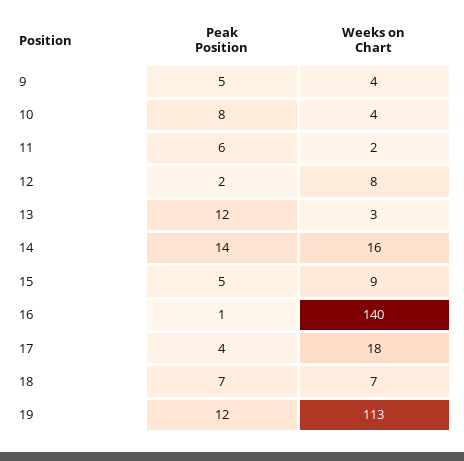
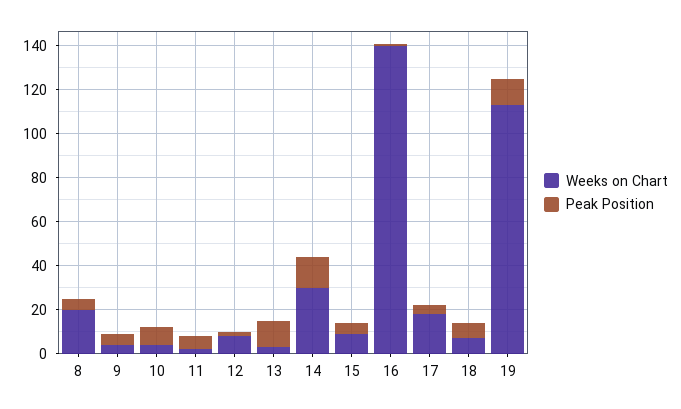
Weeks on Chart, 14: 16 -> 30
Weeks on Chart, 8: none -> 20
Peak Position, 8: none -> 5

